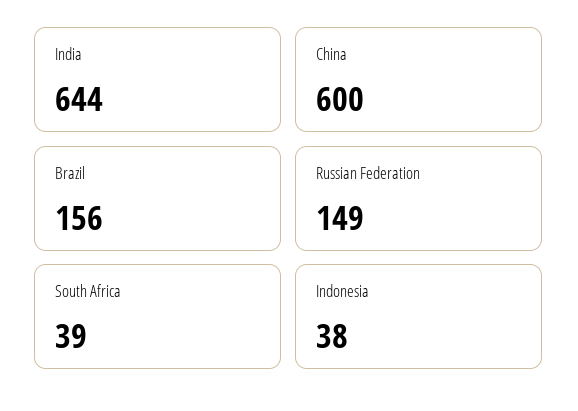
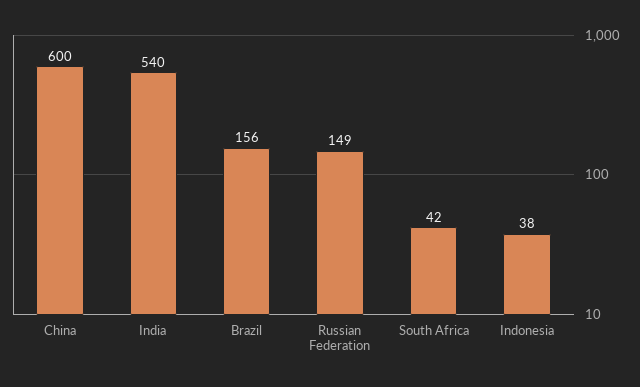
India: 644 -> 540
South Africa: 39 -> 42

